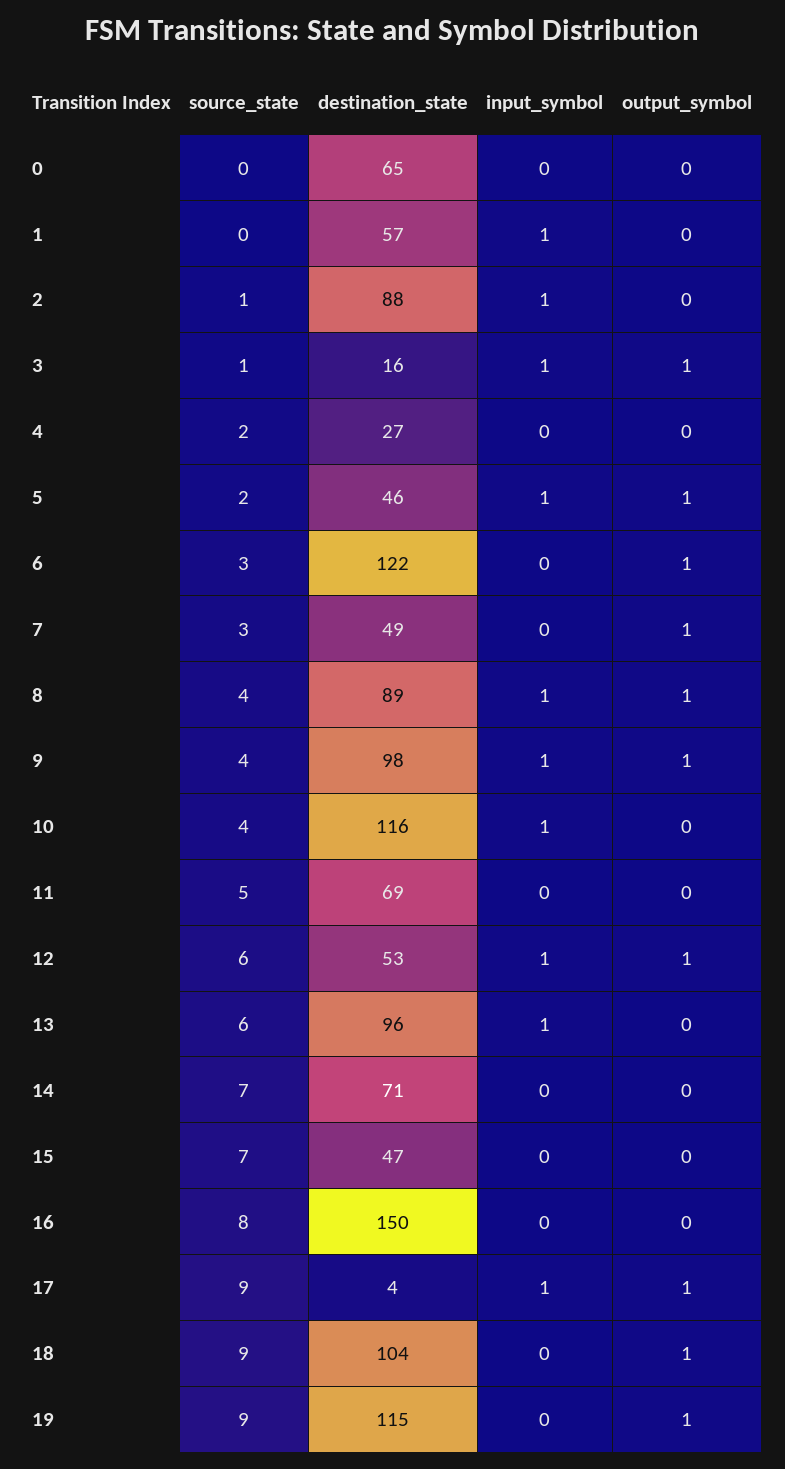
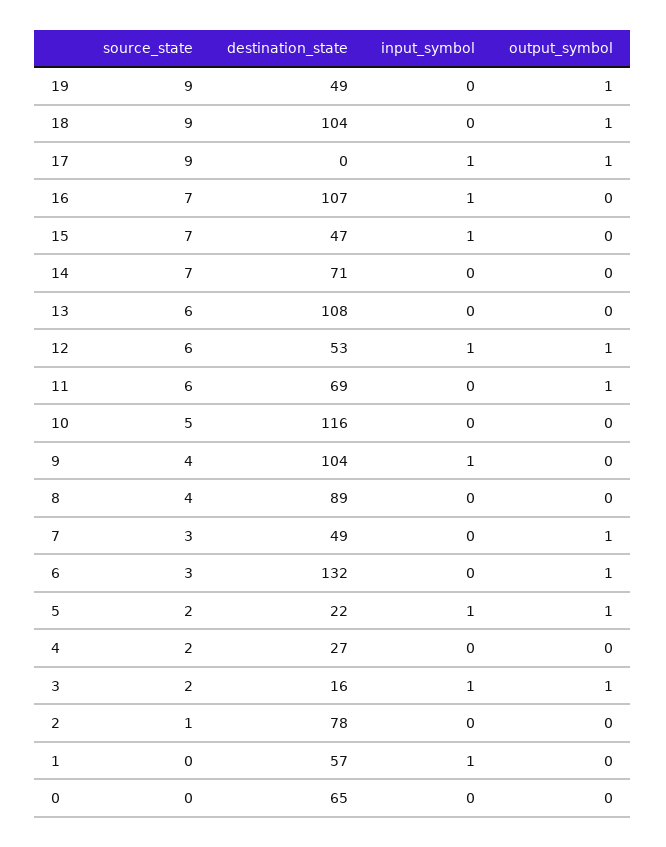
destination_state, 2: 88 -> 78
input_symbol, 2: 1 -> 0
source_state, 3: 1 -> 2
destination_state, 5: 46 -> 22
destination_state, 6: 122 -> 132
input_symbol, 8: 1 -> 0
output_symbol, 8: 1 -> 0
destination_state, 9: 98 -> 104
output_symbol, 9: 1 -> 0
source_state, 10: 4 -> 5
input_symbol, 10: 1 -> 0
source_state, 11: 5 -> 6
output_symbol, 11: 0 -> 1
destination_state, 13: 96 -> 108
input_symbol, 13: 1 -> 0
input_symbol, 15: 0 -> 1
source_state, 16: 8 -> 7
destination_state, 16: 150 -> 107
input_symbol, 16: 0 -> 1
destination_state, 17: 4 -> 0
destination_state, 19: 115 -> 49

